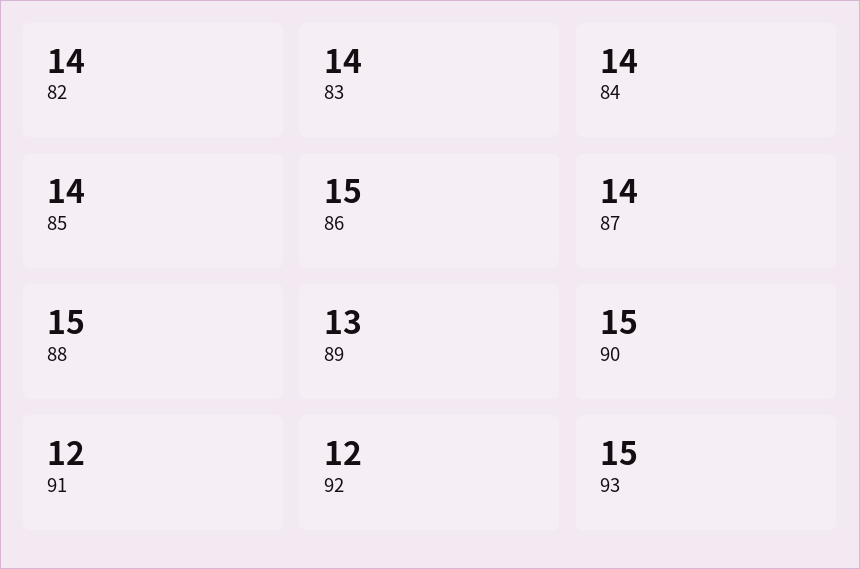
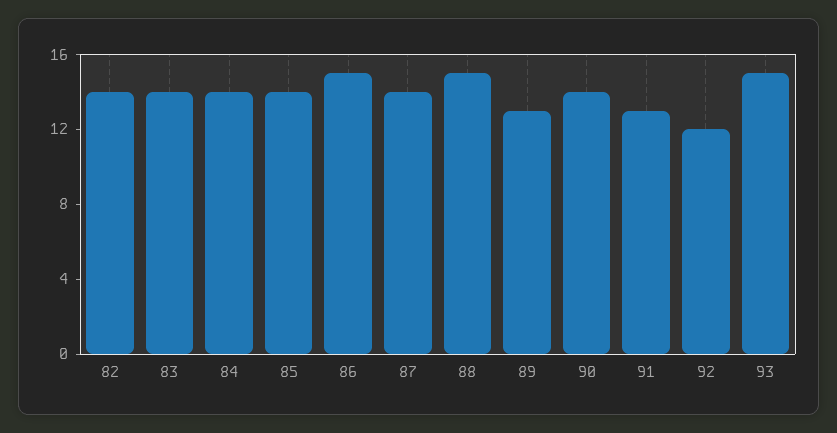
90: 15 -> 14
91: 12 -> 13

